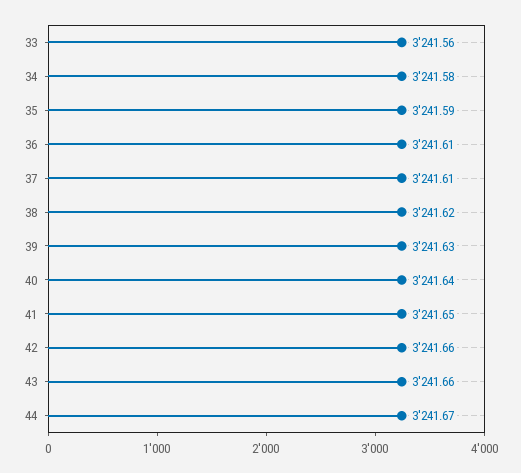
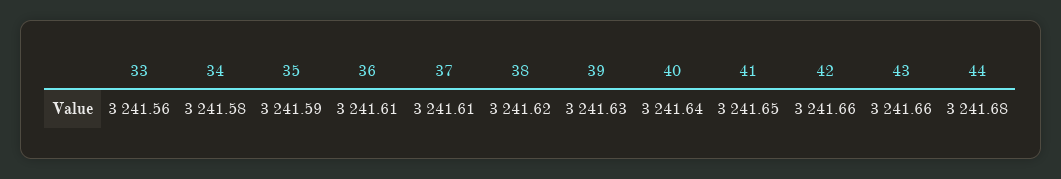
44: 3241.67 -> 3241.68

